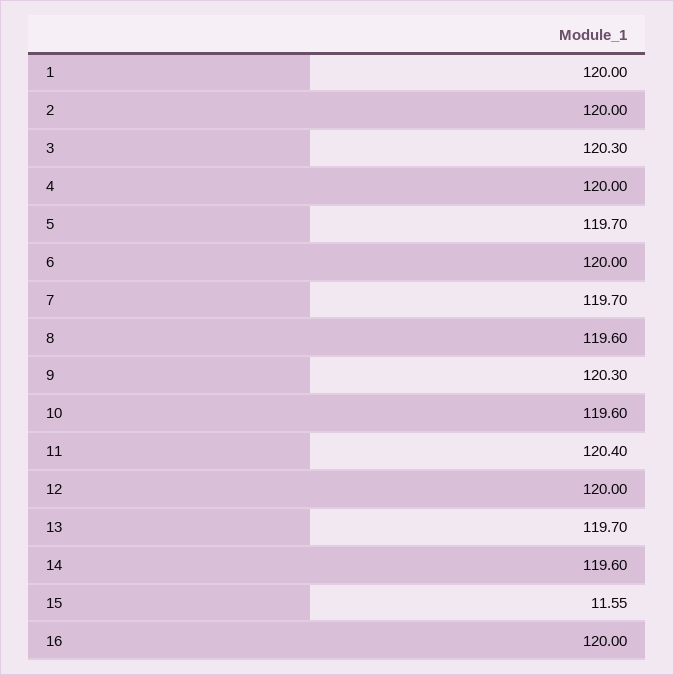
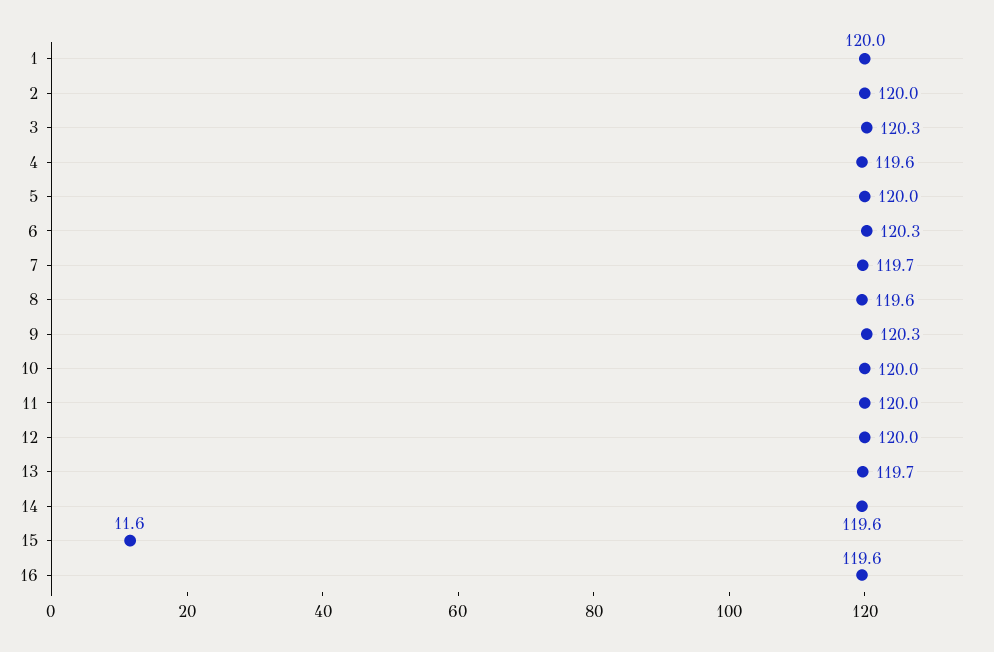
4: 120 -> 119.6
5: 119.7 -> 120
6: 120 -> 120.3
10: 119.6 -> 120
11: 120.4 -> 120
16: 120 -> 119.6

